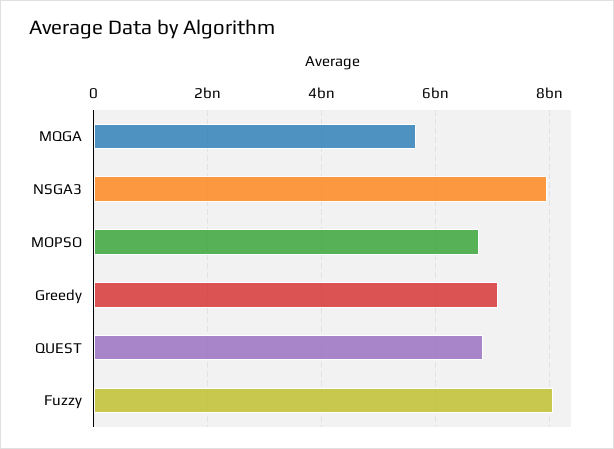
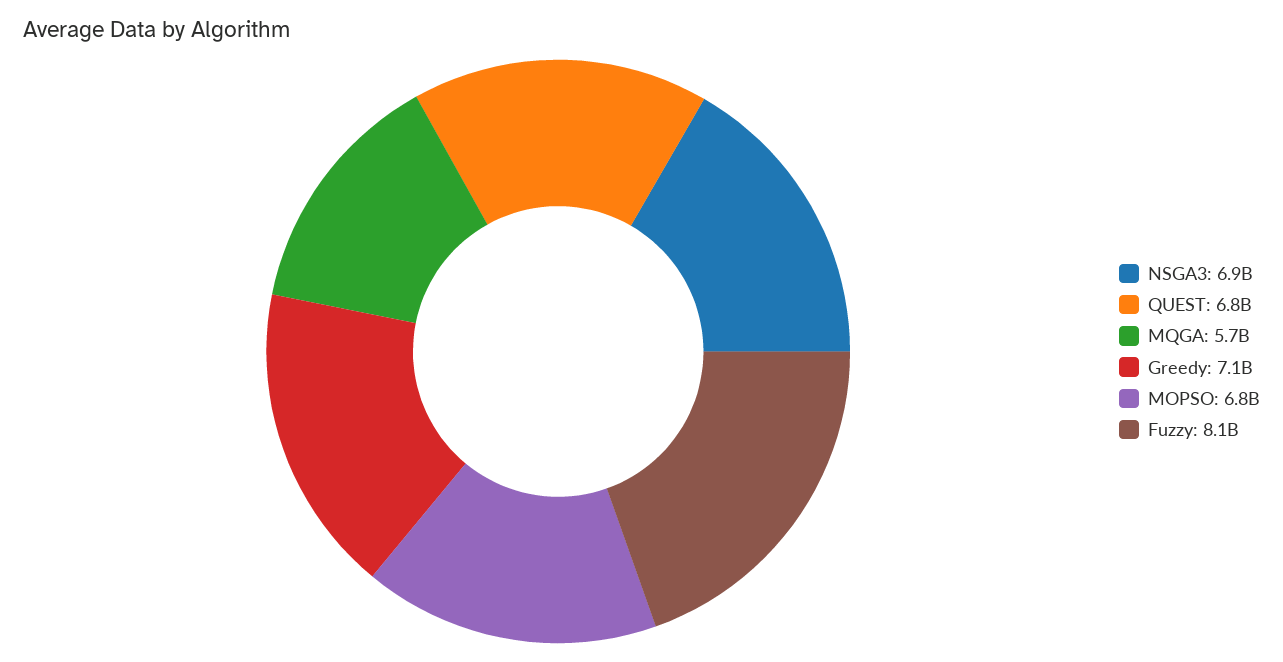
NSGA3: 8000000000 -> 6900000000

